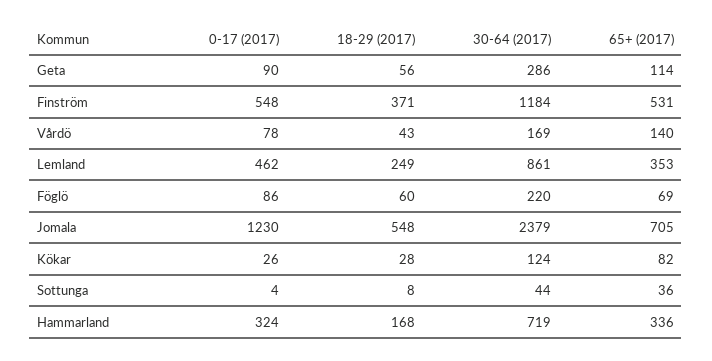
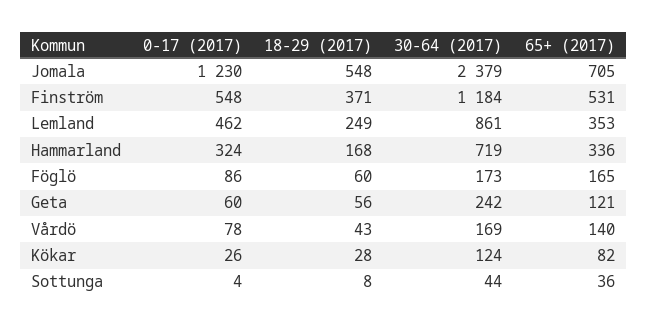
0-17 (2017), Geta: 90 -> 60
30-64 (2017), Geta: 286 -> 242
65+ (2017), Geta: 114 -> 121
30-64 (2017), Föglö: 220 -> 173
65+ (2017), Föglö: 69 -> 165

